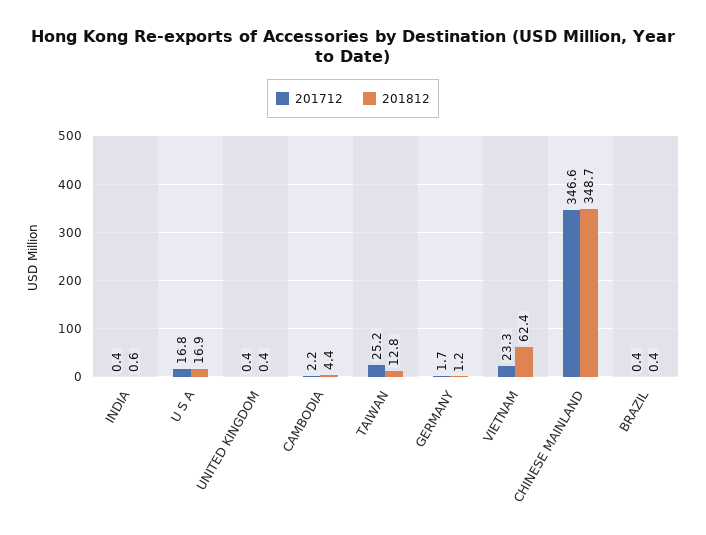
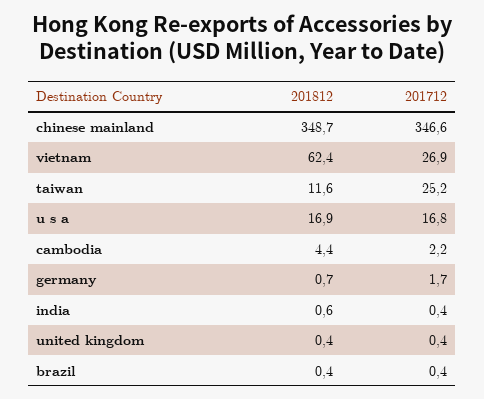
201812, TAIWAN: 12.8 -> 11.6
201812, GERMANY: 1.2 -> 0.7
201712, VIETNAM: 23.3 -> 26.9

